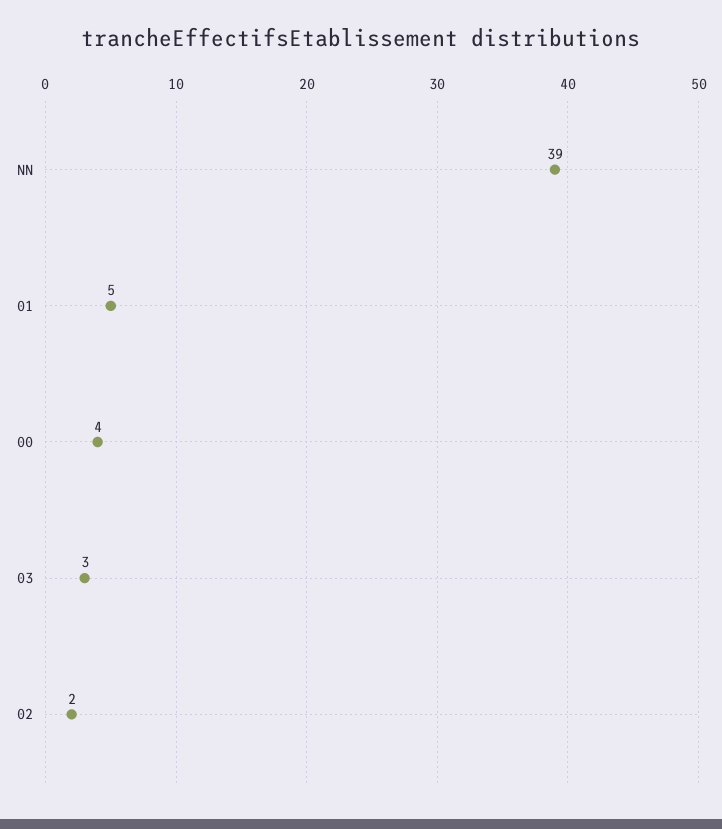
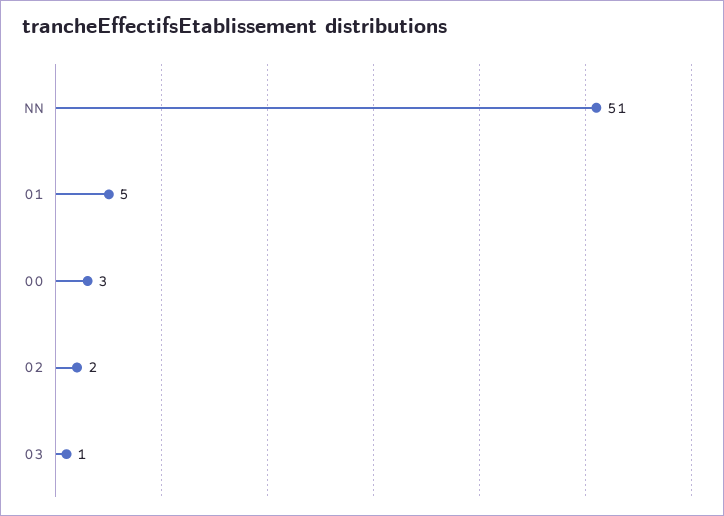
NN: 39 -> 51
00: 4 -> 3
03: 3 -> 1

